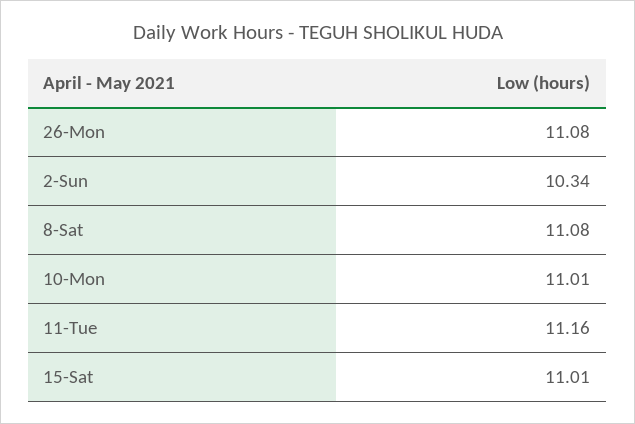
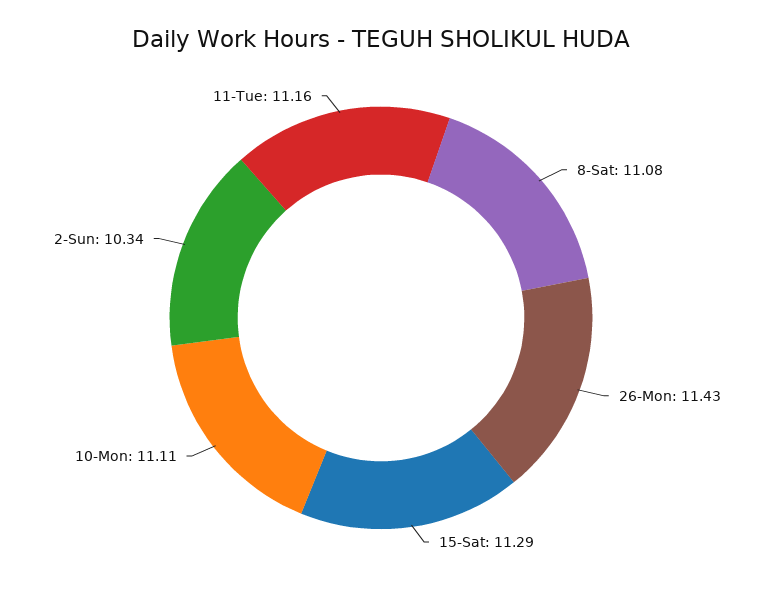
26-Mon: 11.08 -> 11.43
10-Mon: 11.01 -> 11.11
15-Sat: 11.01 -> 11.29

